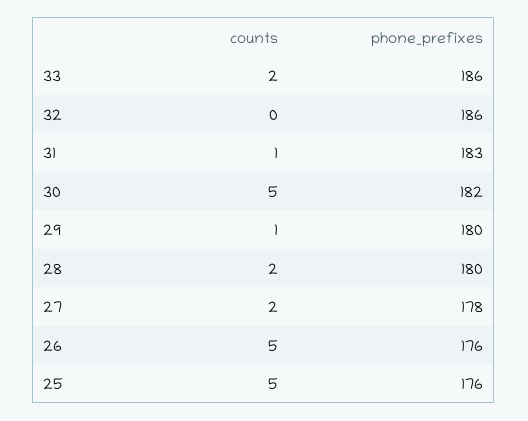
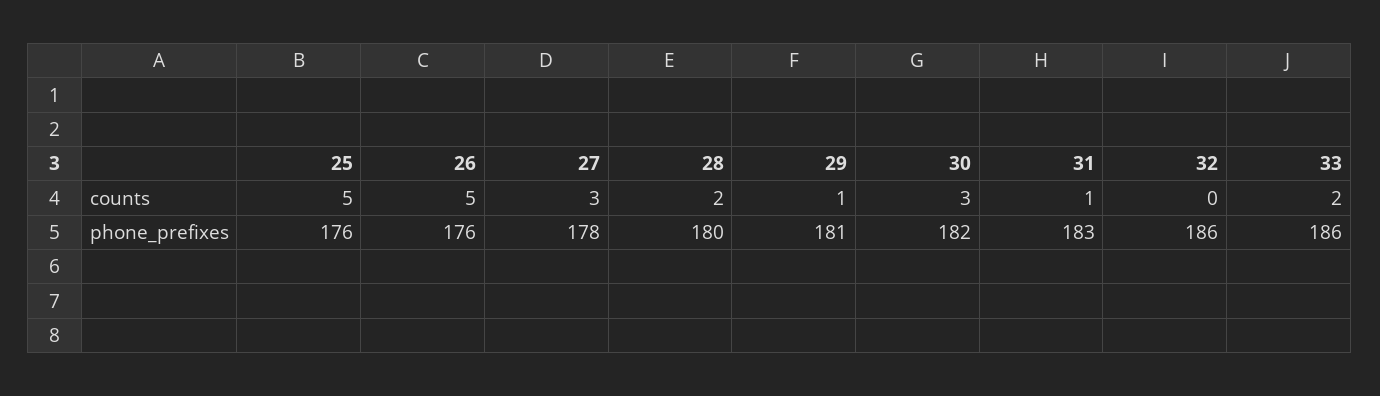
counts, 30: 5 -> 3
phone_prefixes, 29: 180 -> 181
counts, 27: 2 -> 3

